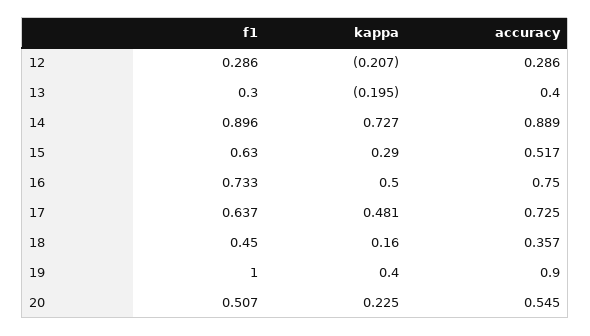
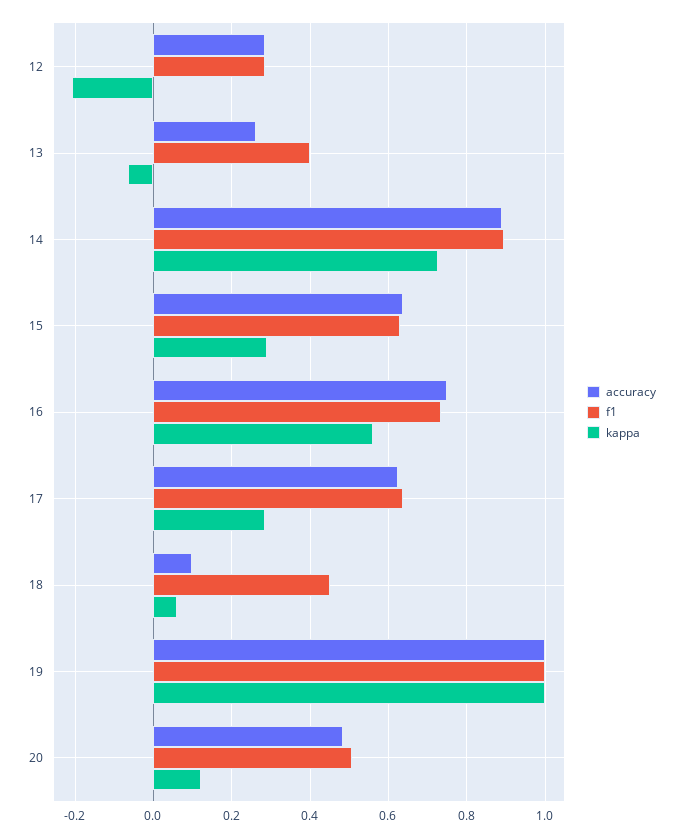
f1, 13: 0.3 -> 0.4
kappa, 13: -0.195 -> -0.06
accuracy, 13: 0.4 -> 0.26
accuracy, 15: 0.517 -> 0.64
kappa, 16: 0.5 -> 0.56
kappa, 17: 0.481 -> 0.28
accuracy, 17: 0.725 -> 0.62
kappa, 18: 0.16 -> 0.06
accuracy, 18: 0.357 -> 0.1
kappa, 19: 0.4 -> 1
accuracy, 19: 0.9 -> 1
kappa, 20: 0.225 -> 0.12
accuracy, 20: 0.545 -> 0.48

